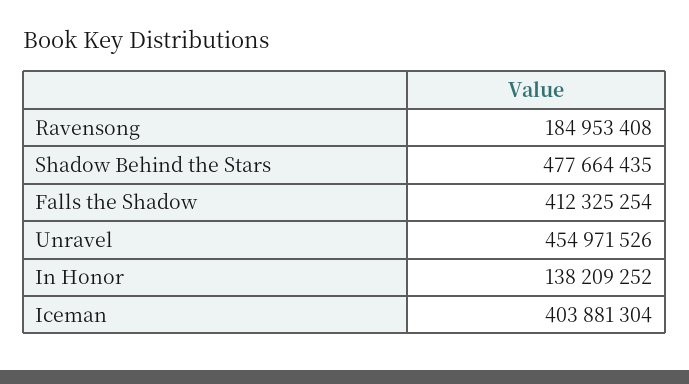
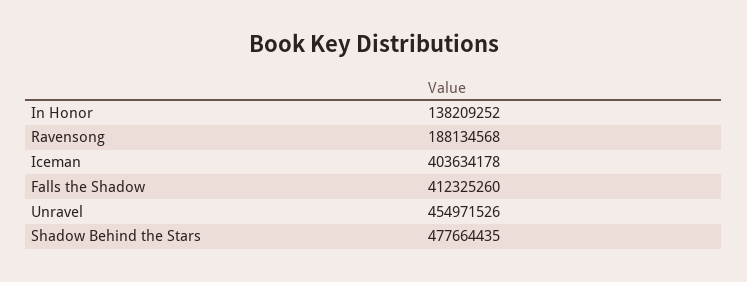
Ravensong: 184953408 -> 188134568
Falls the Shadow: 412325254 -> 412325260
Iceman: 403881304 -> 403634178

